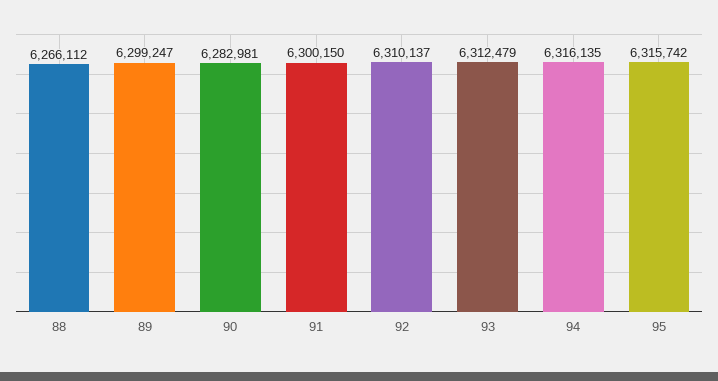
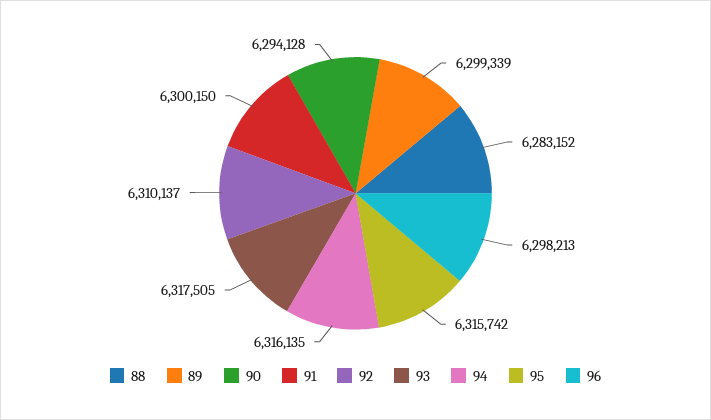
88: 6266112 -> 6283152
89: 6299247 -> 6299339
90: 6282981 -> 6294128
93: 6312479 -> 6317505
96: none -> 6298213

